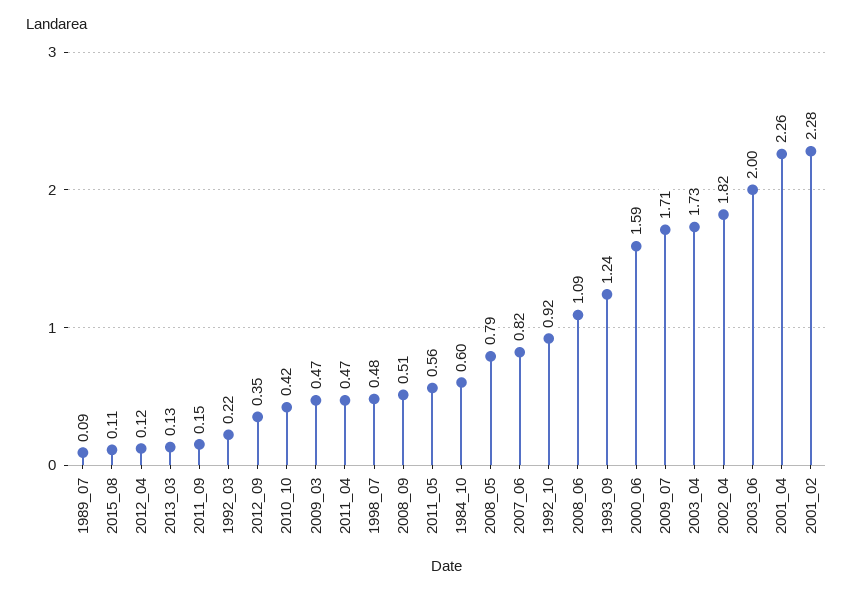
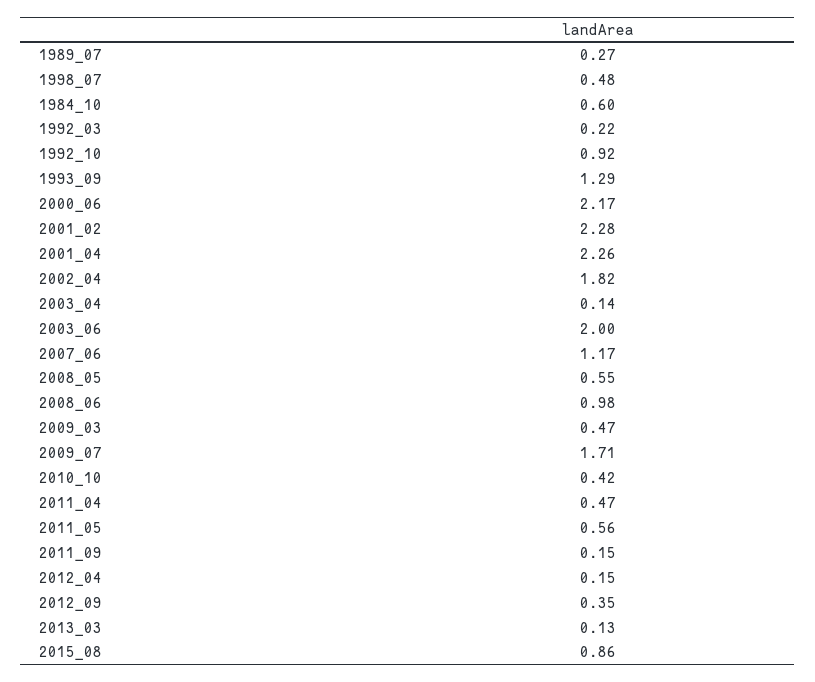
1989_07: 0.09 -> 0.27
2015_08: 0.11 -> 0.86
2012_04: 0.12 -> 0.15
2008_09: 0.51 -> none
2008_05: 0.79 -> 0.55
2007_06: 0.82 -> 1.17
2008_06: 1.09 -> 0.98
1993_09: 1.24 -> 1.29
2000_06: 1.59 -> 2.17
2003_04: 1.73 -> 0.14

